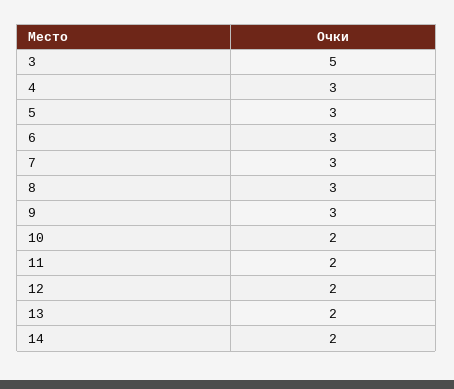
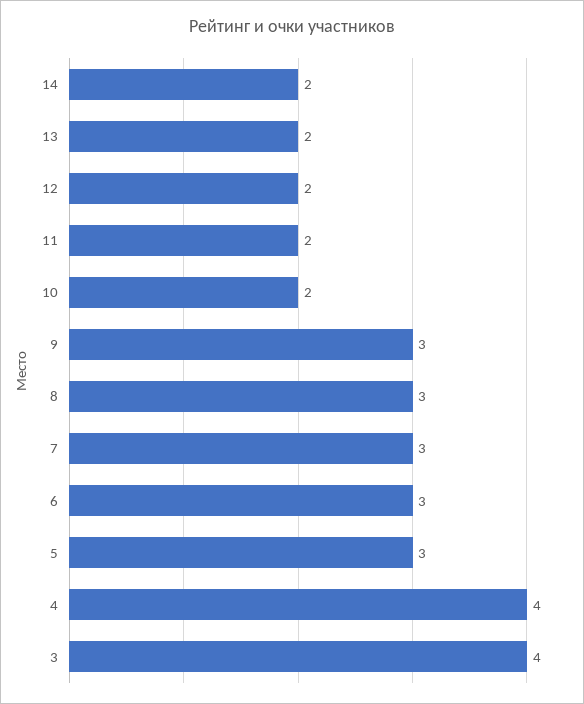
3: 5 -> 4
4: 3 -> 4

